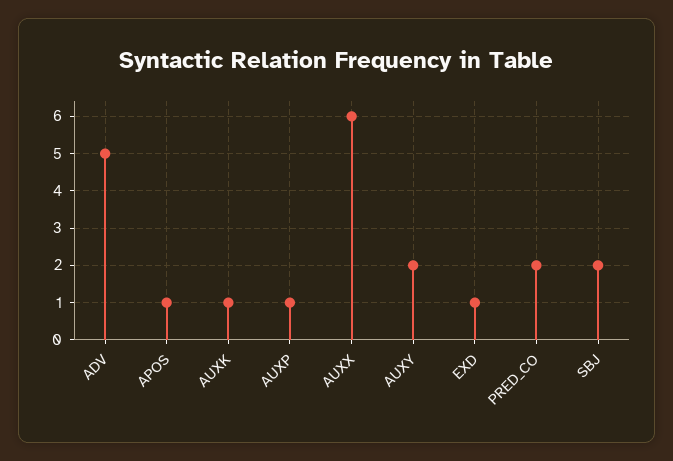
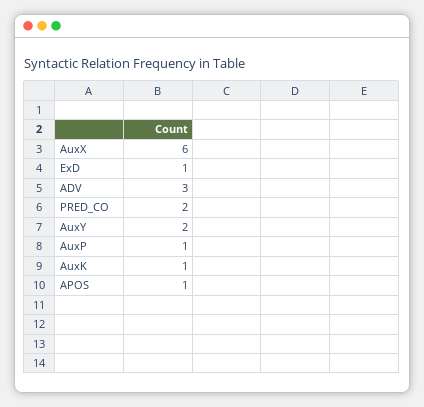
ADV: 5 -> 3
SBJ: 2 -> none

